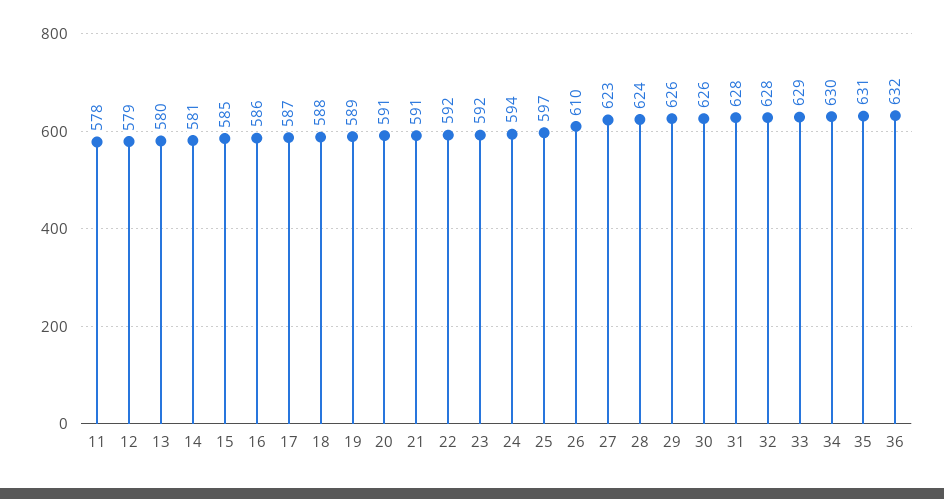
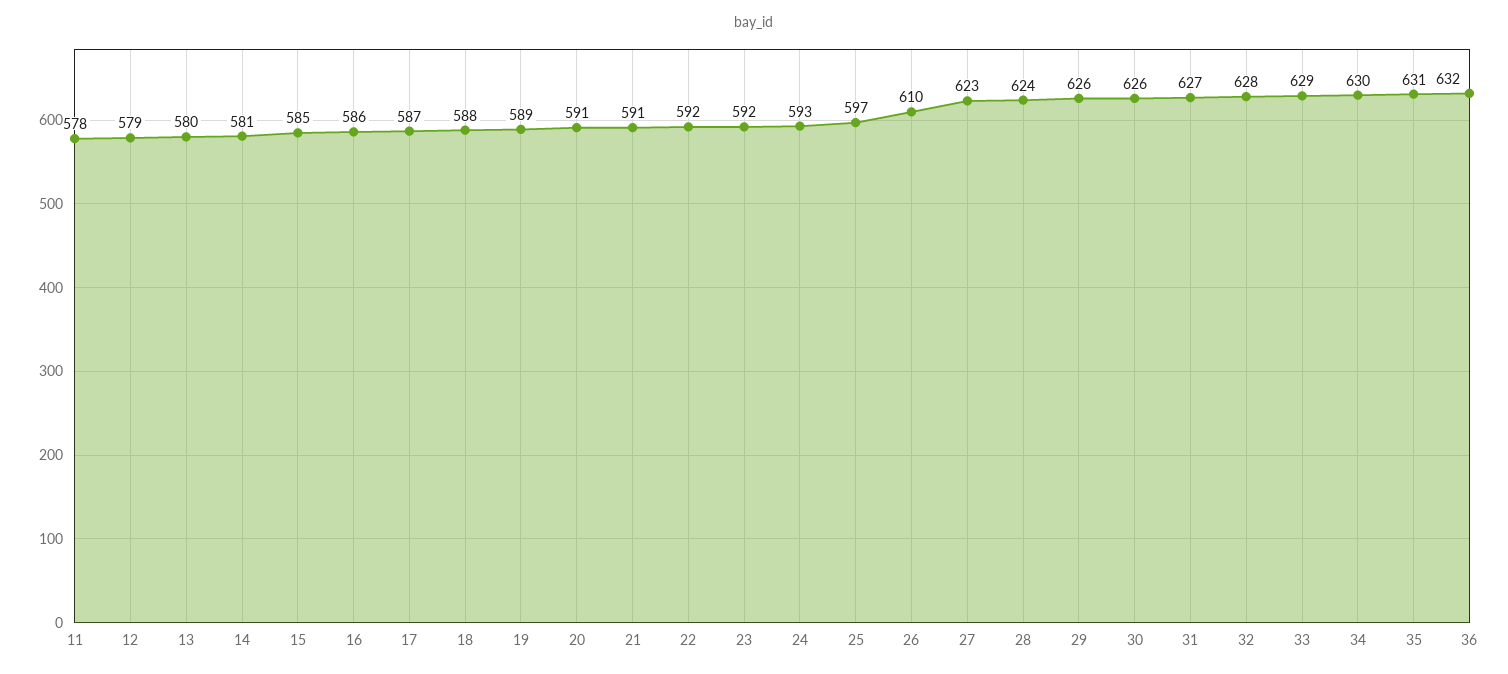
24: 594 -> 593
31: 628 -> 627

